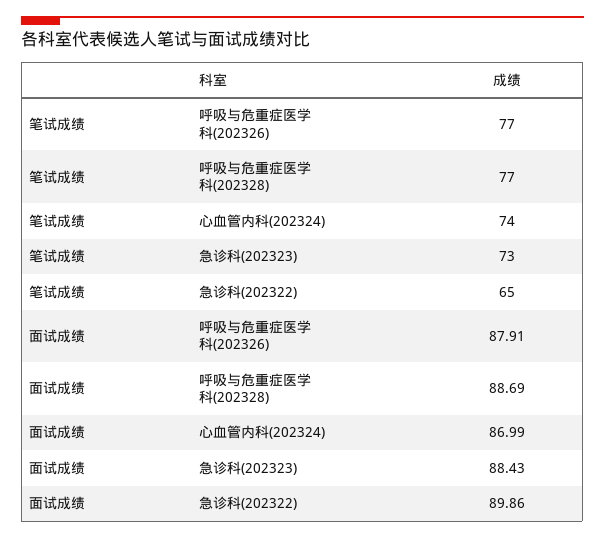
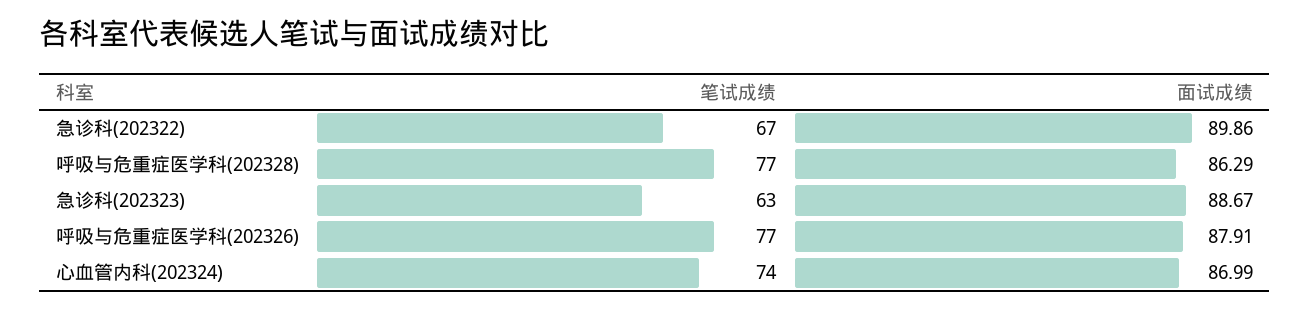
笔试成绩, 急诊科(202323): 73 -> 63
笔试成绩, 急诊科(202322): 65 -> 67
面试成绩, 呼吸与危重症医学科(202328): 88.69 -> 86.29
面试成绩, 急诊科(202323): 88.43 -> 88.67

